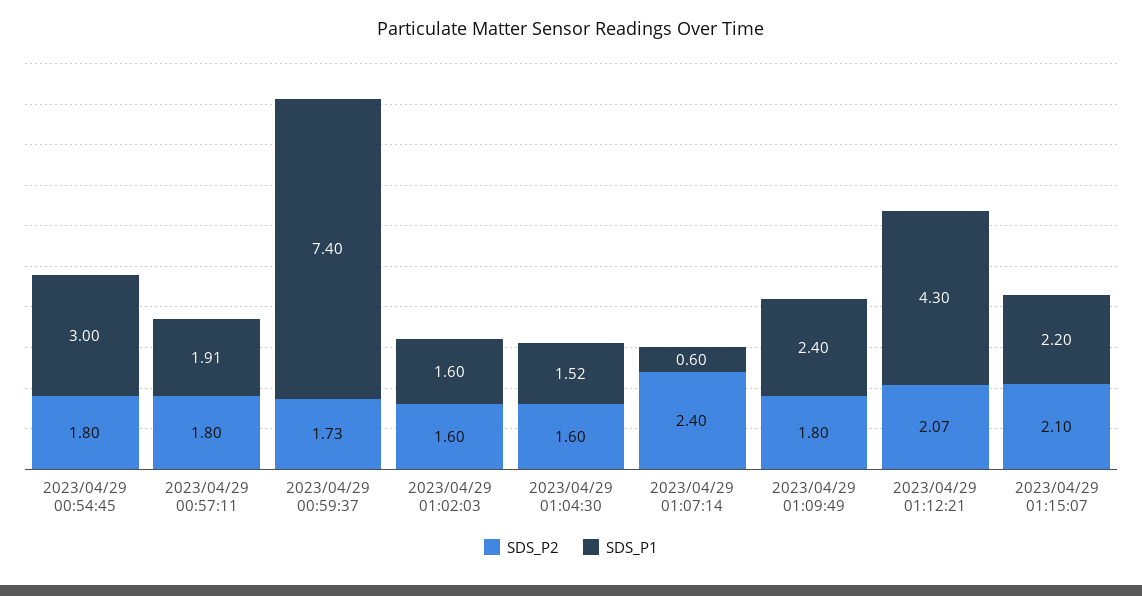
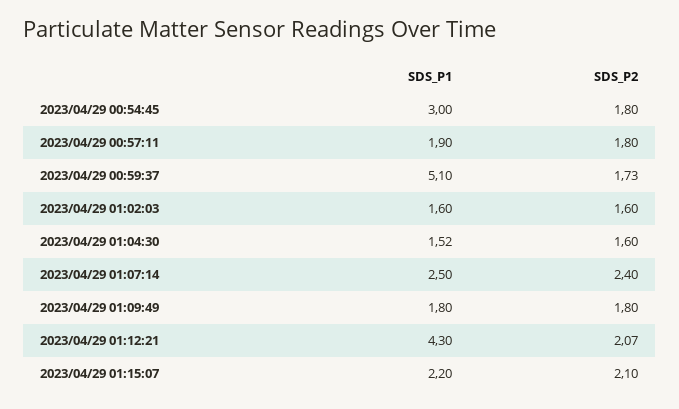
SDS_P1, 2023/04/29 00:57:11: 1.91 -> 1.9
SDS_P1, 2023/04/29 00:59:37: 7.4 -> 5.1
SDS_P1, 2023/04/29 01:07:14: 0.6 -> 2.5
SDS_P1, 2023/04/29 01:09:49: 2.4 -> 1.8

